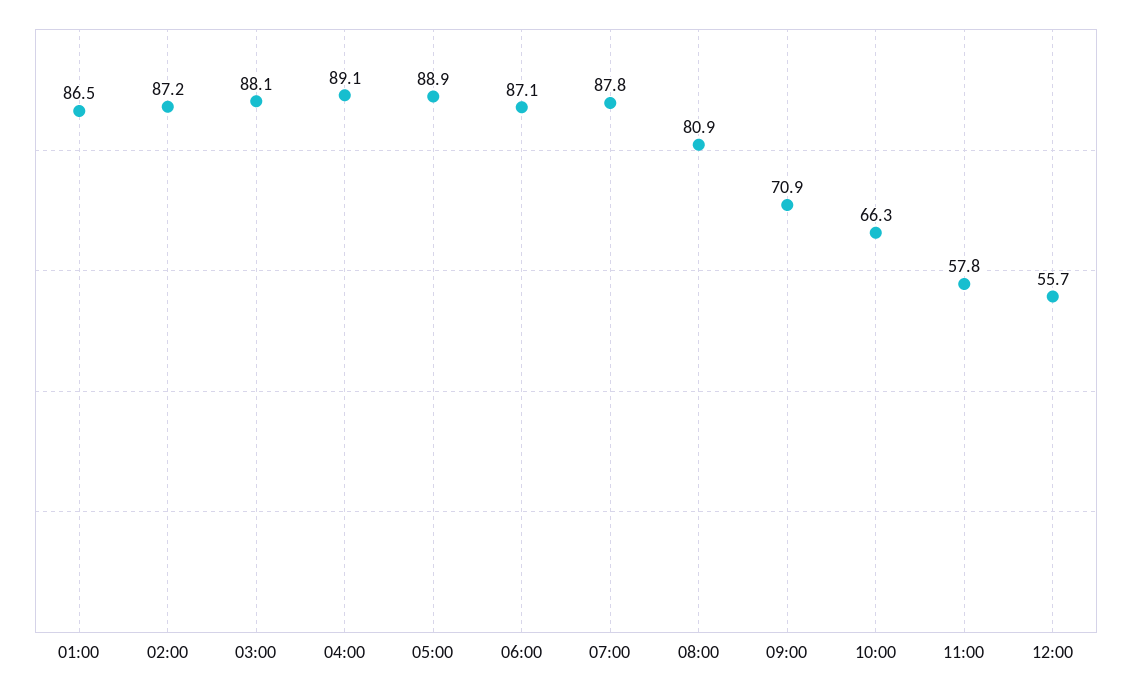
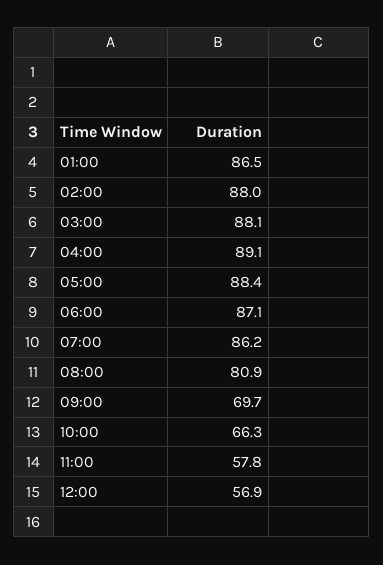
02:00: 87.2 -> 88
05:00: 88.9 -> 88.4
07:00: 87.8 -> 86.2
09:00: 70.9 -> 69.7
12:00: 55.7 -> 56.9

